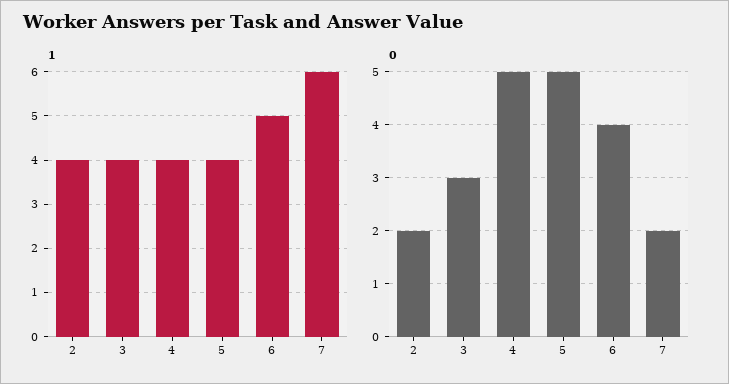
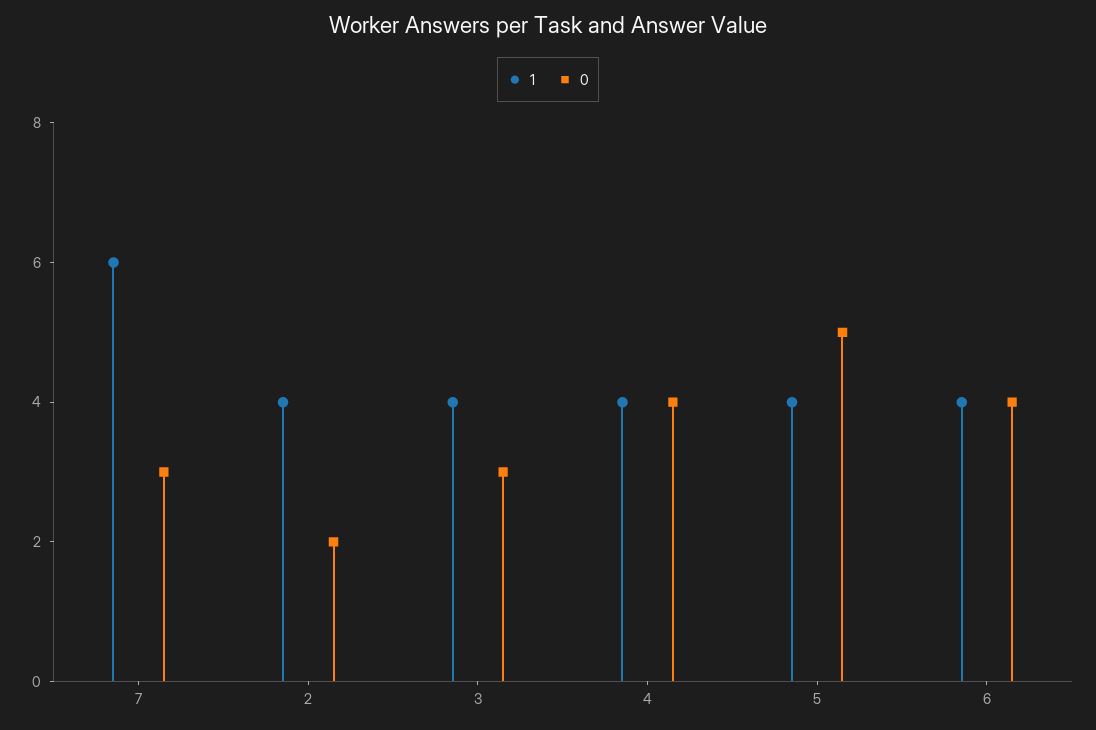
1, 6: 5 -> 4
0, 4: 5 -> 4
0, 7: 2 -> 3

